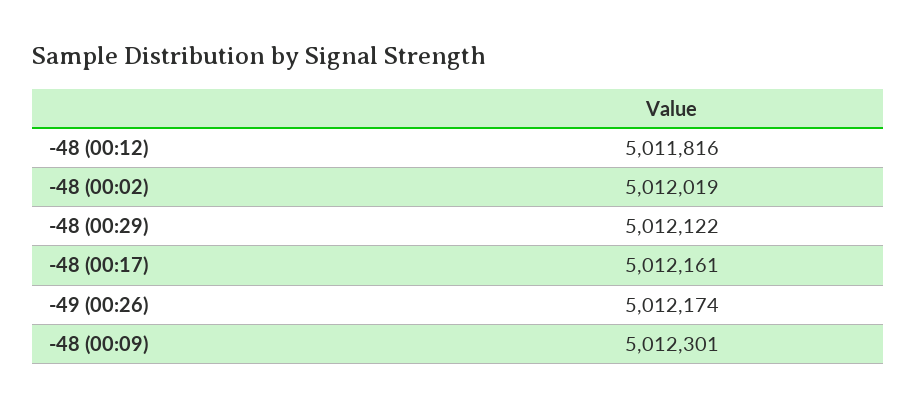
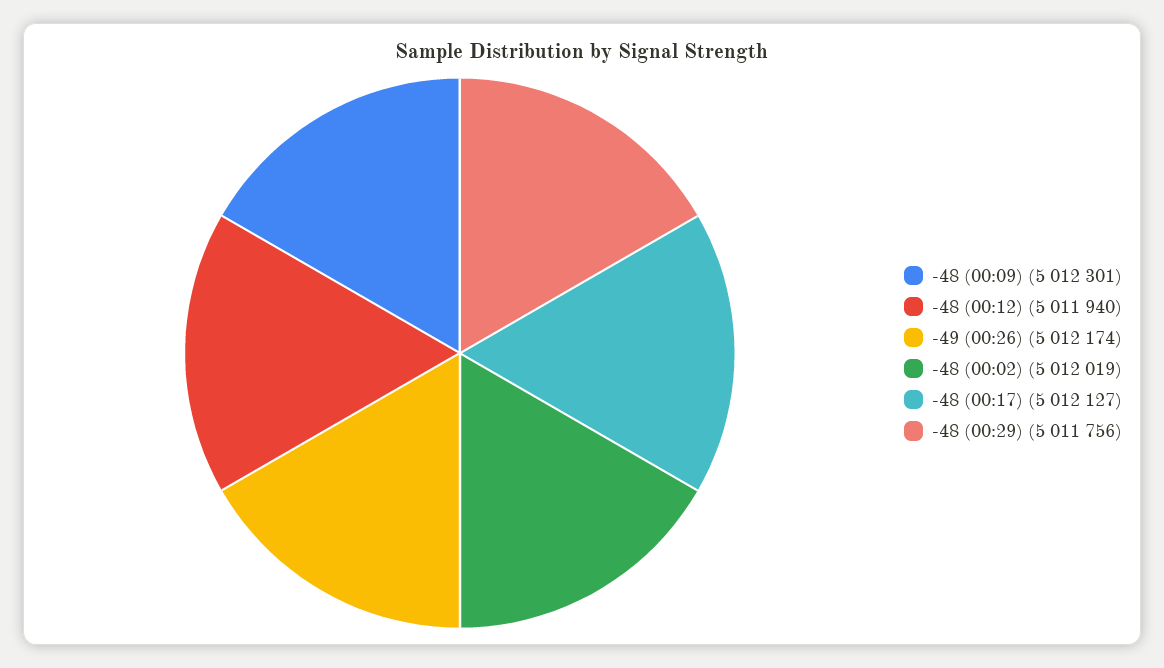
-48 (00:12): 5011816 -> 5011940
-48 (00:29): 5012122 -> 5011756
-48 (00:17): 5012161 -> 5012127

